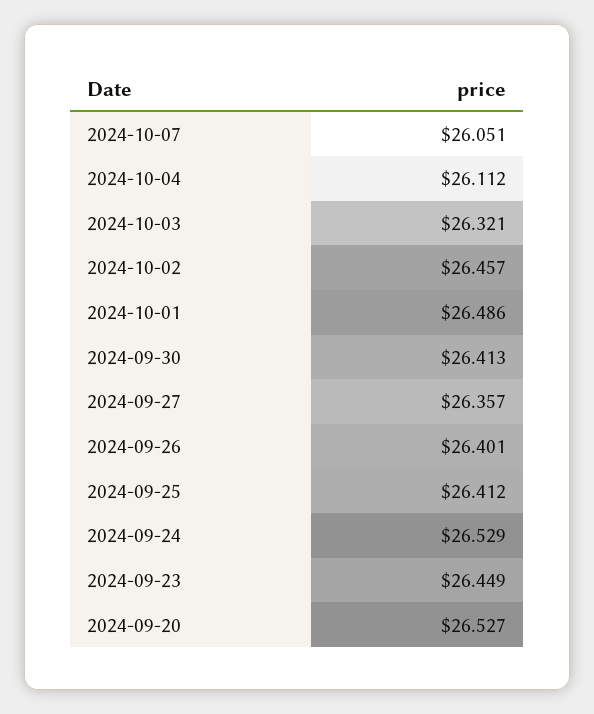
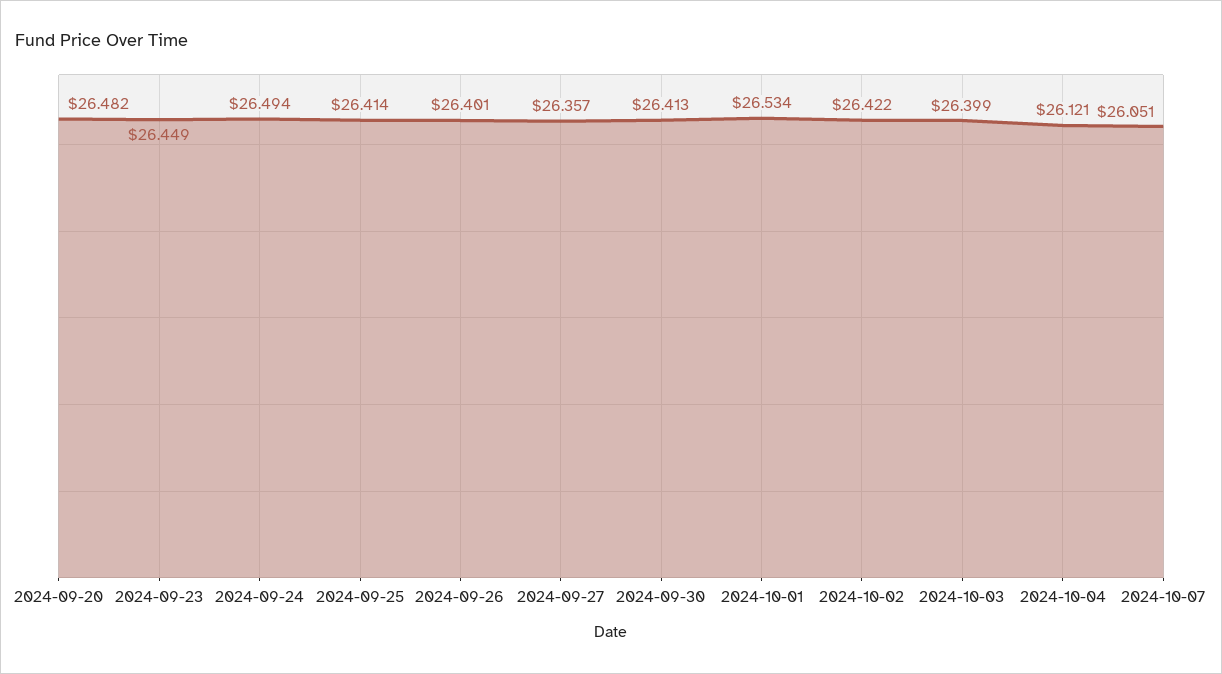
2024-10-04: 26.112 -> 26.121
2024-10-03: 26.321 -> 26.399
2024-10-02: 26.457 -> 26.422
2024-10-01: 26.486 -> 26.534
2024-09-25: 26.412 -> 26.414
2024-09-24: 26.529 -> 26.494
2024-09-20: 26.527 -> 26.482

